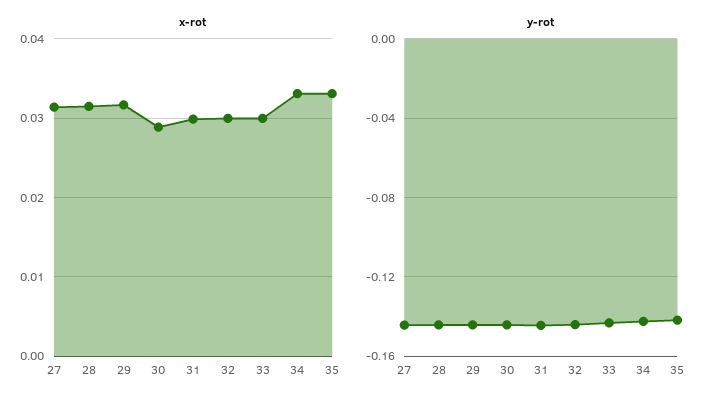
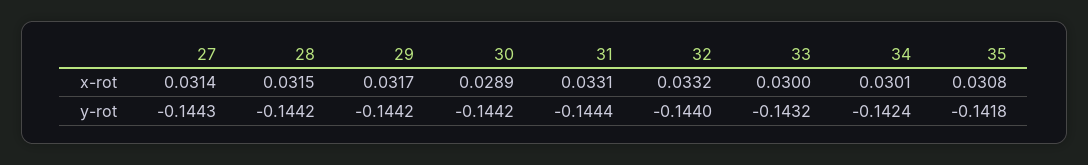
x-rot, 31: 0.03 -> 0.0331
x-rot, 32: 0.03 -> 0.0332
x-rot, 34: 0.033 -> 0.0301
x-rot, 35: 0.033 -> 0.0308

